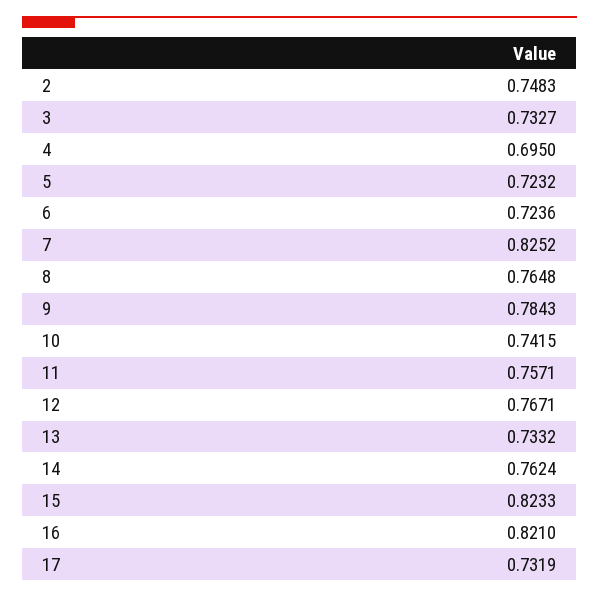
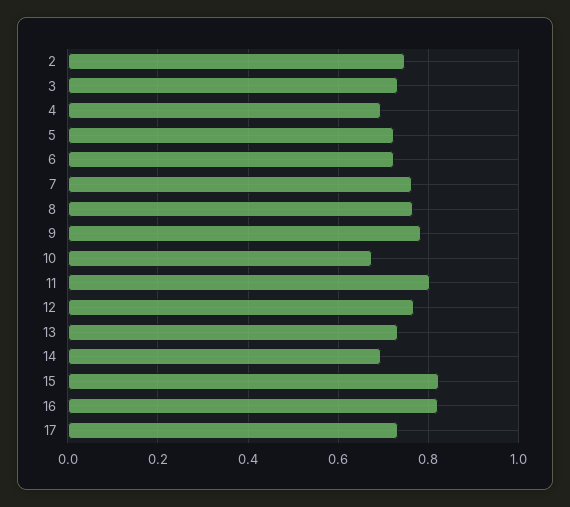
7: 0.8252 -> 0.76
10: 0.7415 -> 0.68
11: 0.7571 -> 0.8
14: 0.7624 -> 0.7

